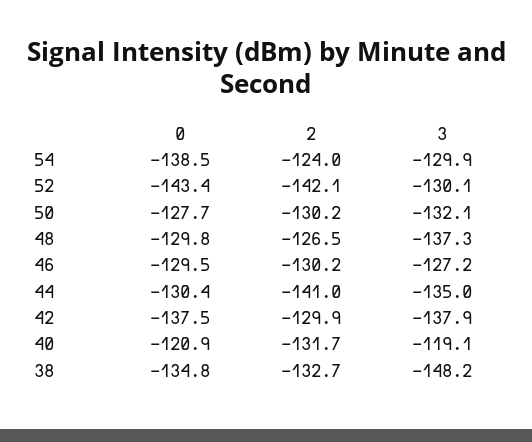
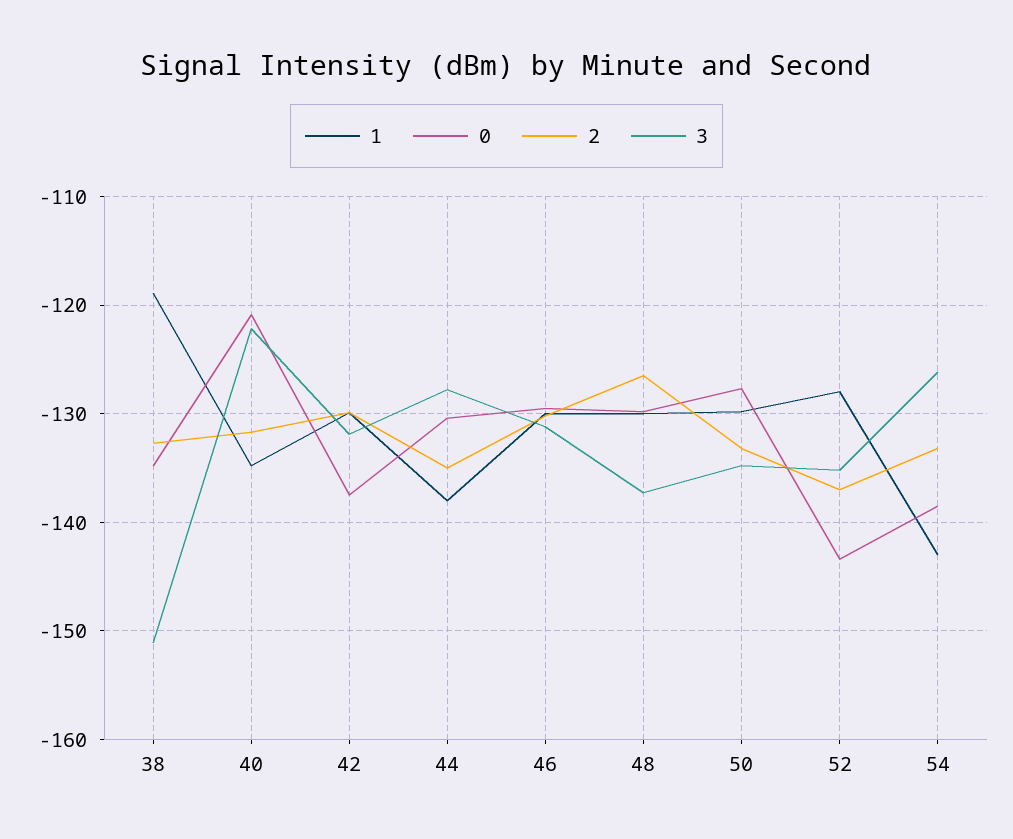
2, 54: -124 -> -133
3, 54: -129.9 -> -126
2, 52: -142.1 -> -137
3, 52: -130.1 -> -135
2, 50: -130.2 -> -133
3, 50: -132.1 -> -135
3, 46: -127.2 -> -131
2, 44: -141 -> -135
3, 44: -135 -> -128
3, 42: -137.9 -> -132
3, 40: -119.1 -> -122
3, 38: -148.2 -> -151
1, 38: none -> -119
1, 40: none -> -135
1, 42: none -> -130
1, 44: none -> -138
1, 46: none -> -130
1, 48: none -> -130
1, 50: none -> -130
1, 52: none -> -128
1, 54: none -> -143

